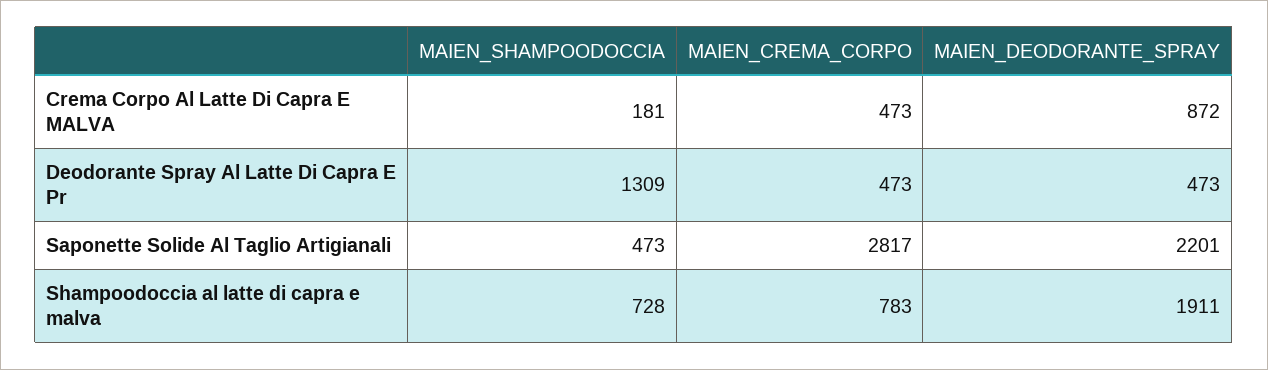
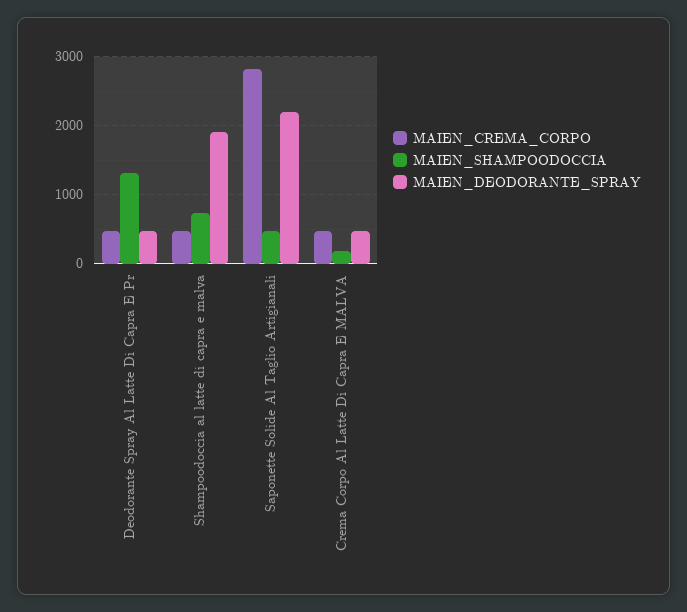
MAIEN_DEODORANTE_SPRAY, Crema Corpo Al Latte Di Capra E MALVA: 872 -> 500
MAIEN_CREMA_CORPO, Shampoodoccia al latte di capra e malva: 783 -> 500

